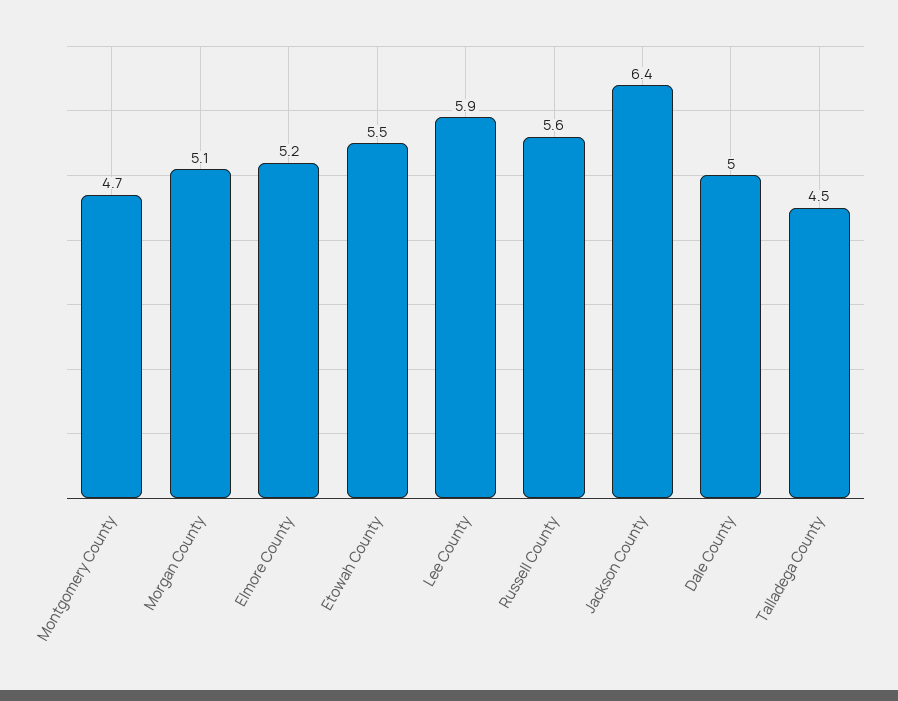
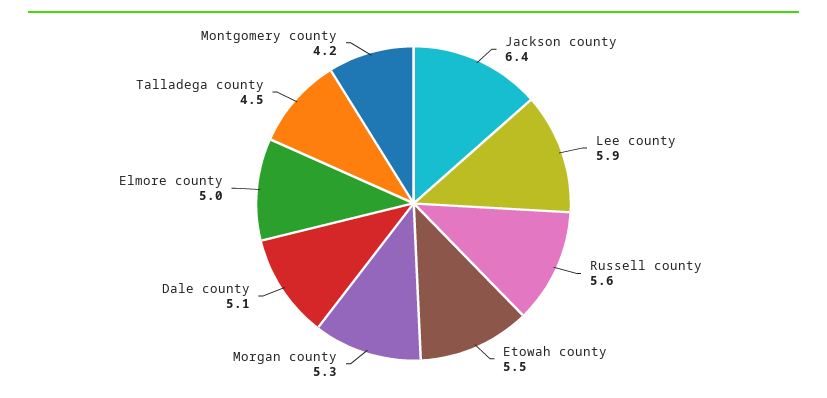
Montgomery County: 4.7 -> 4.2
Morgan County: 5.1 -> 5.3
Elmore County: 5.2 -> 5
Dale County: 5 -> 5.1

